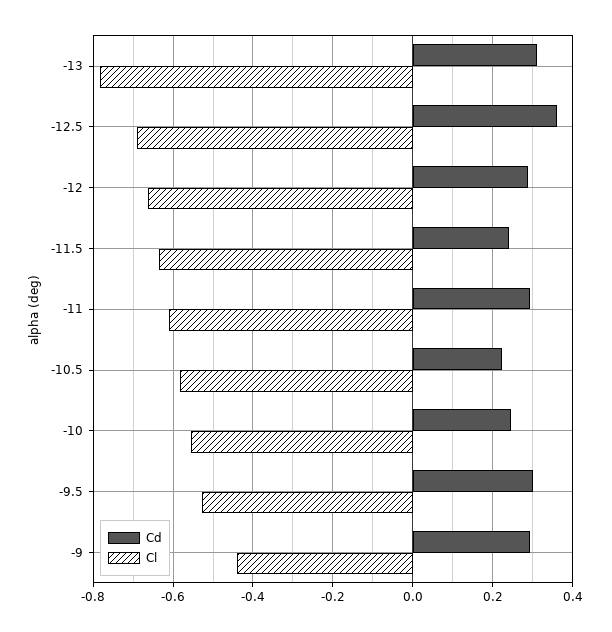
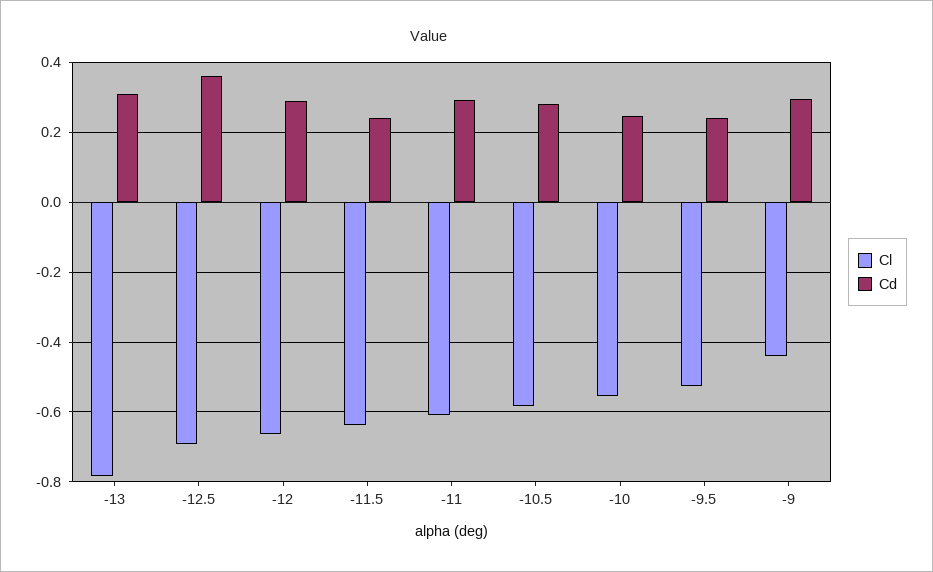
Cd, -10.5: 0.22 -> 0.28
Cd, -9.5: 0.3 -> 0.24

